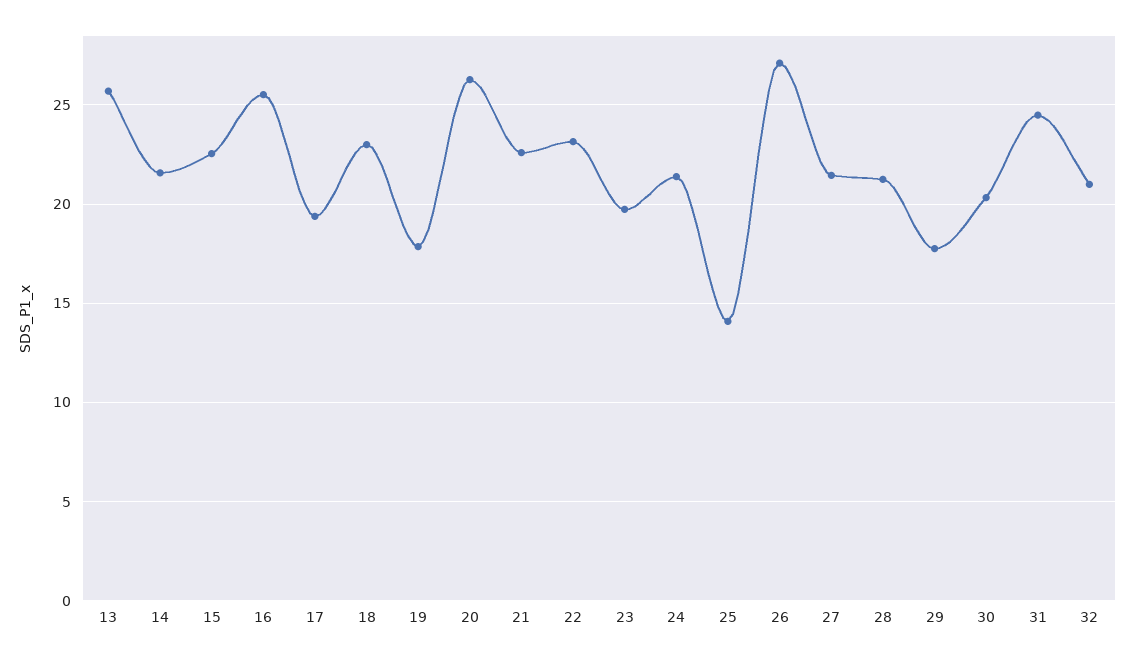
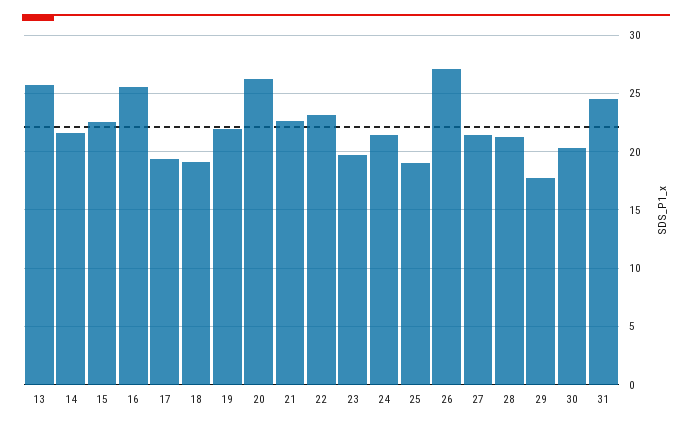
18: 23 -> 19
19: 18 -> 22
25: 14 -> 19
32: 21 -> none

